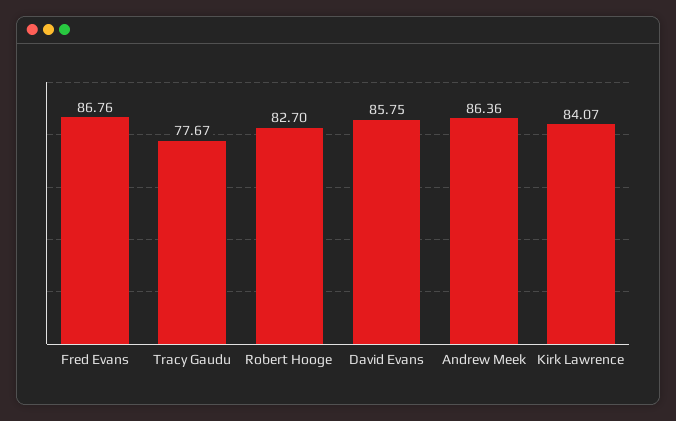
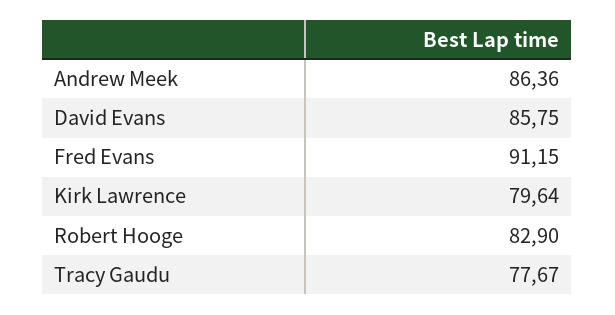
Fred Evans: 86.76 -> 91.15
Robert Hooge: 82.7 -> 82.9
Kirk Lawrence: 84.07 -> 79.64

